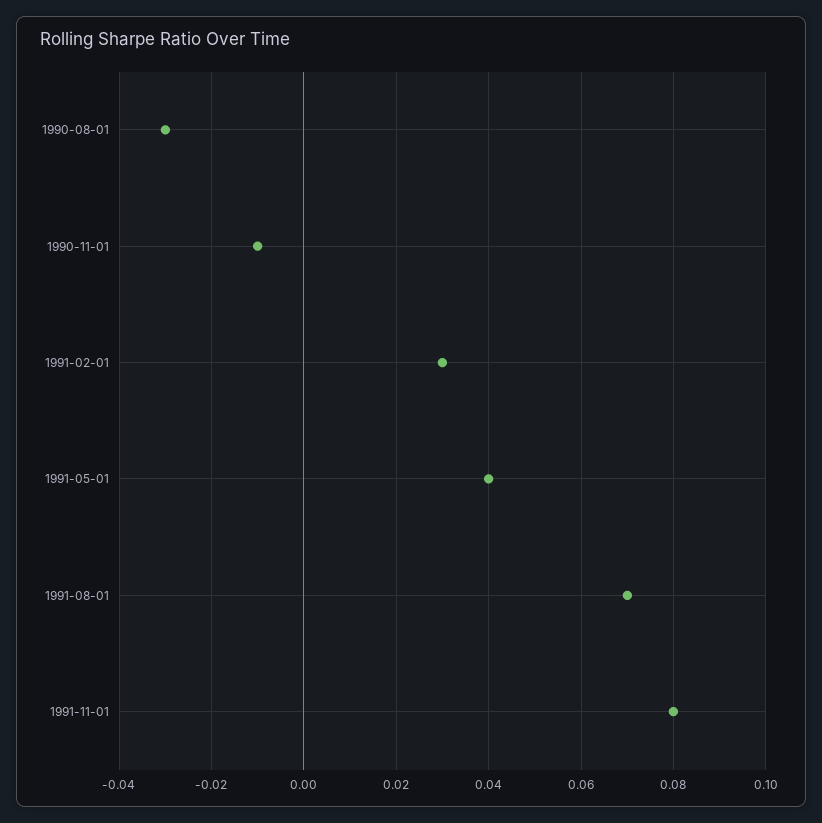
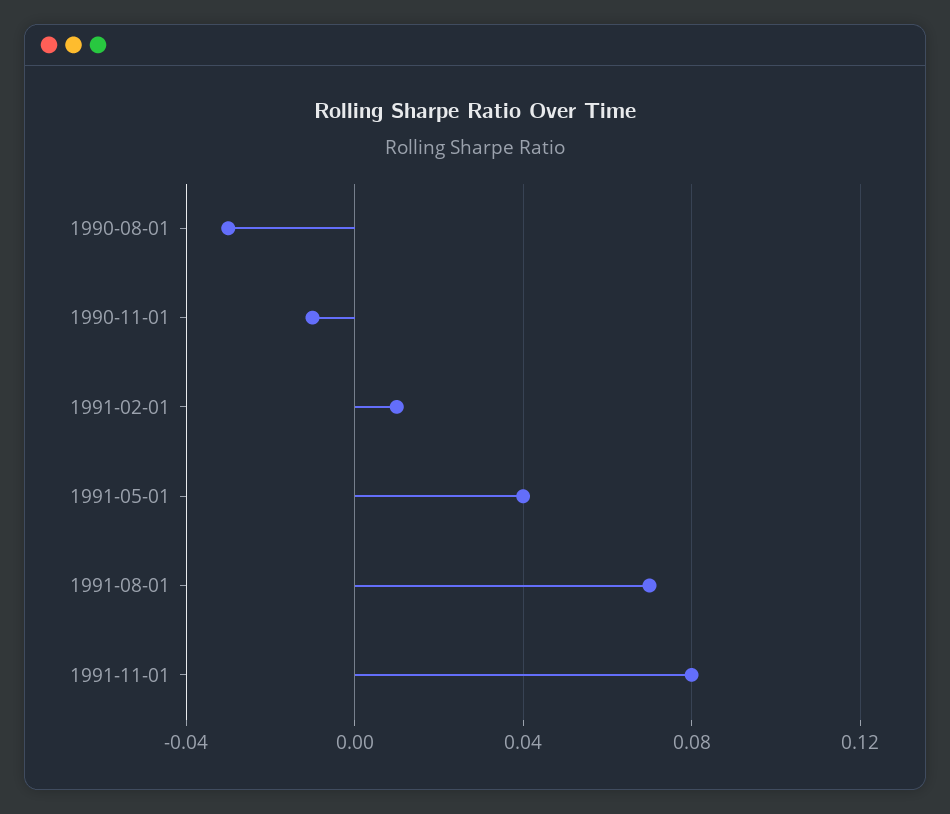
1991-02-01: 0.03 -> 0.01

